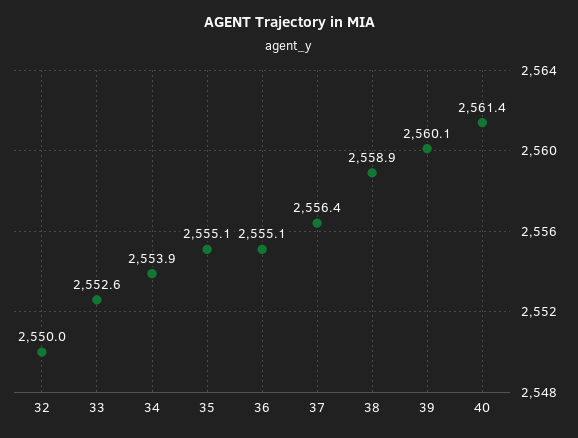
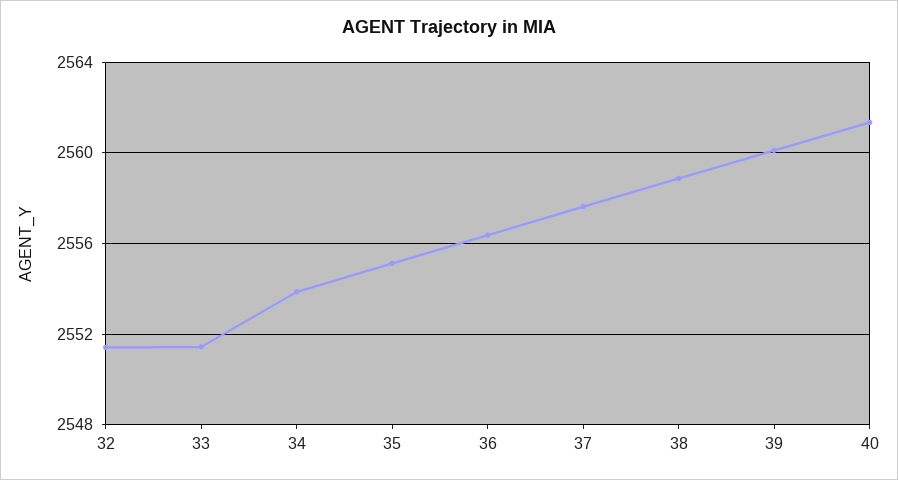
32: 2550 -> 2551.5
33: 2552.6 -> 2551.5
36: 2555.1 -> 2556.5
37: 2556.4 -> 2557.5

